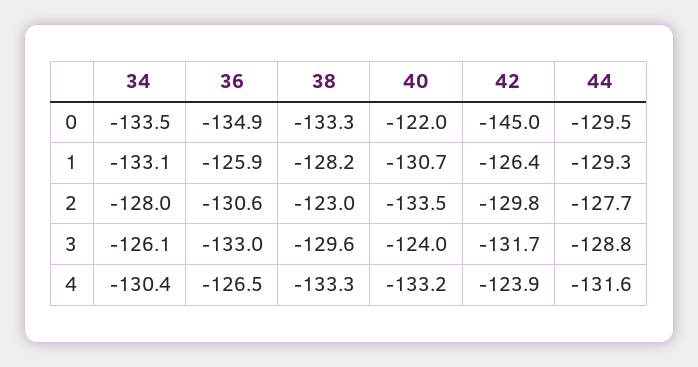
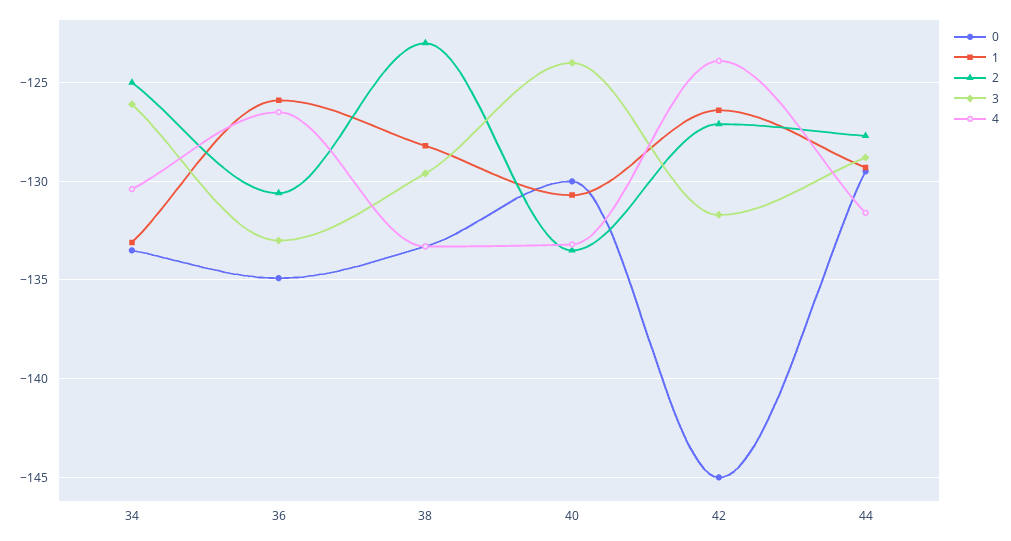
0, 40: -122 -> -130
2, 34: -128 -> -125
2, 42: -129.8 -> -127

